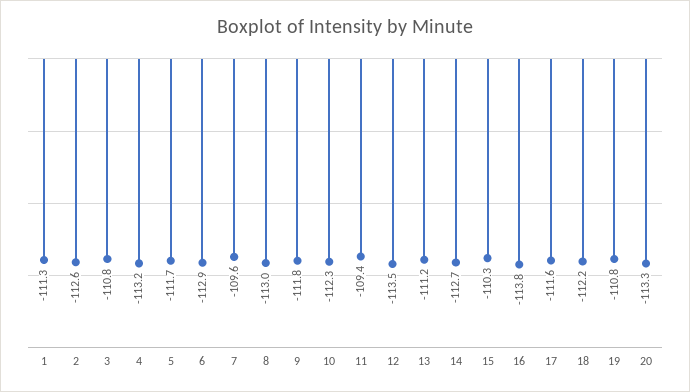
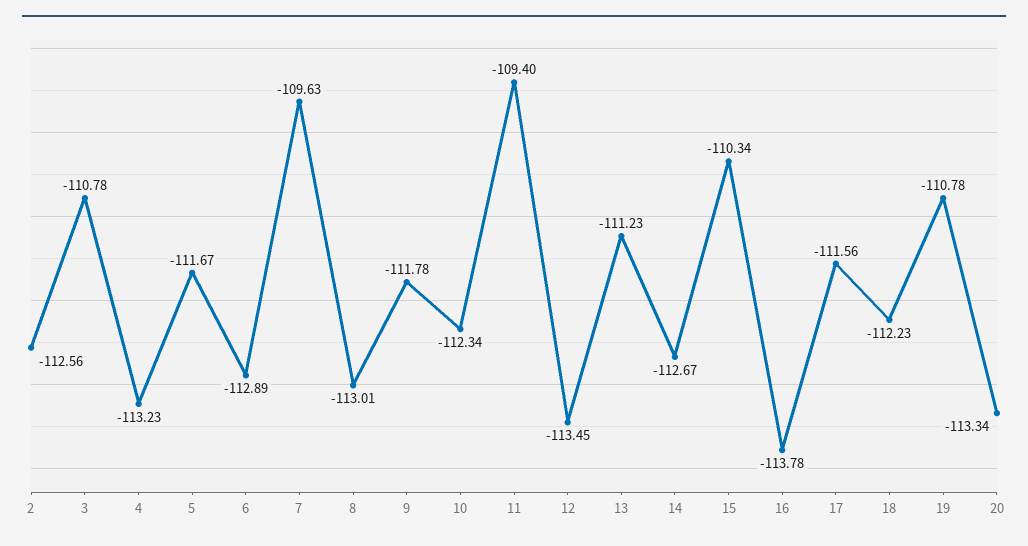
1: -111.3 -> none

